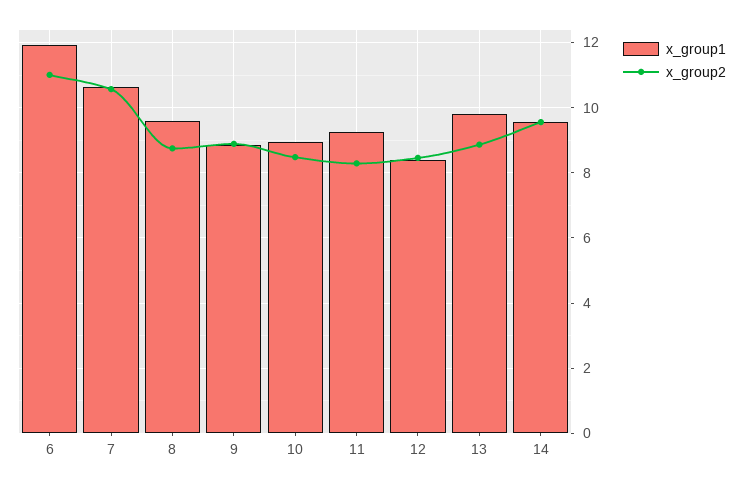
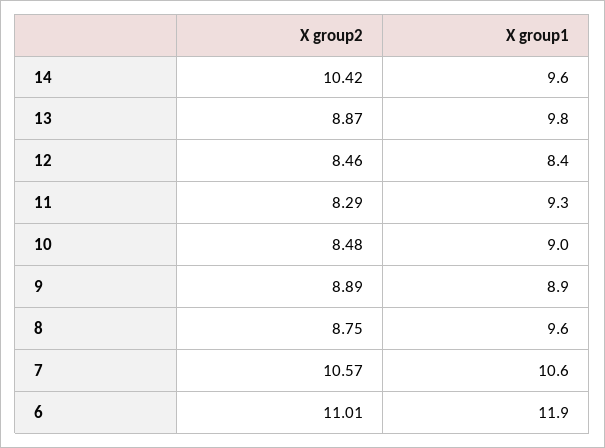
x_group2, 14: 9.6 -> 10.42

